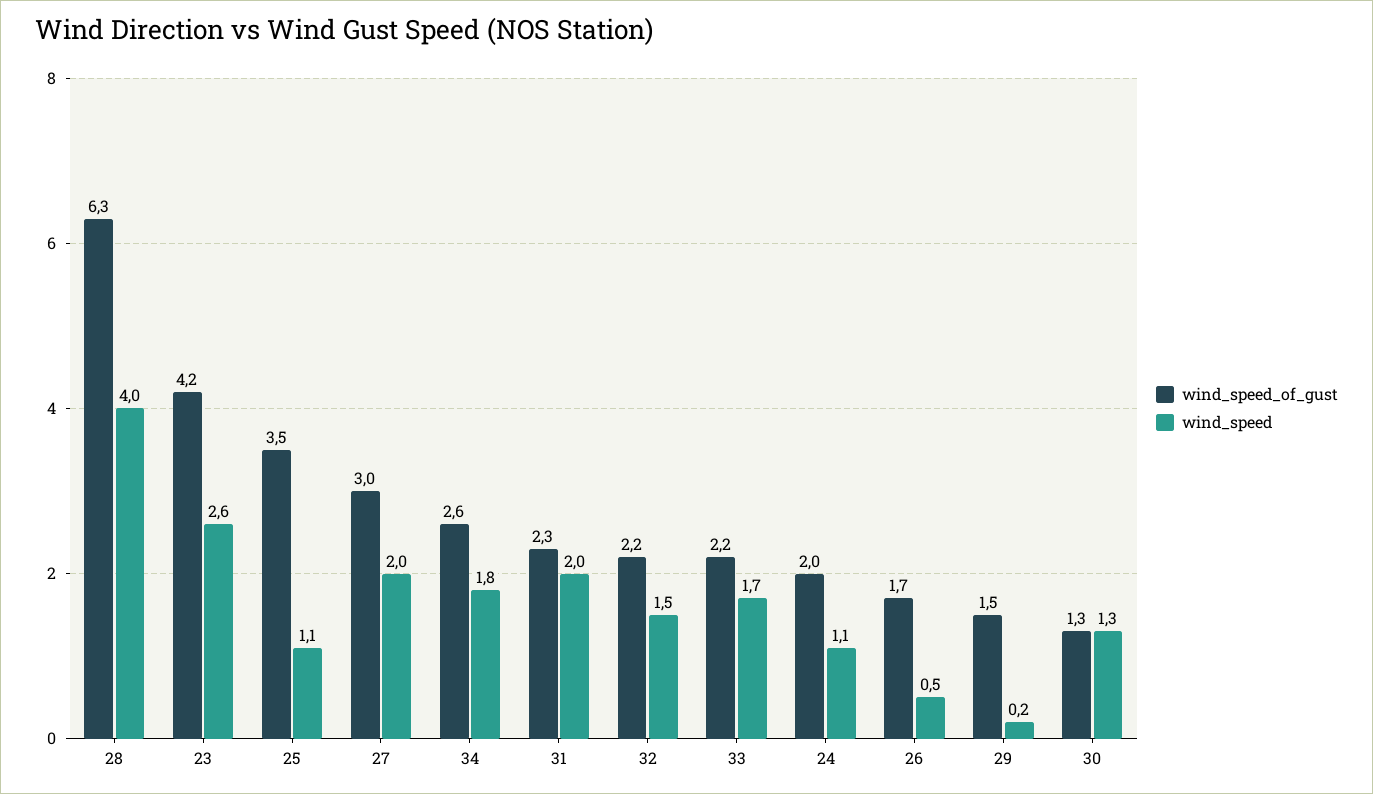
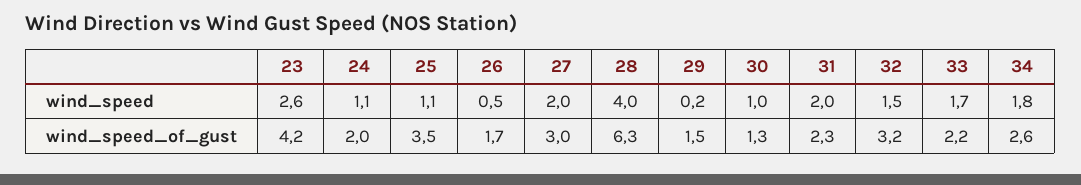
wind_speed_of_gust, 32: 2.2 -> 3.2
wind_speed, 30: 1.3 -> 1

